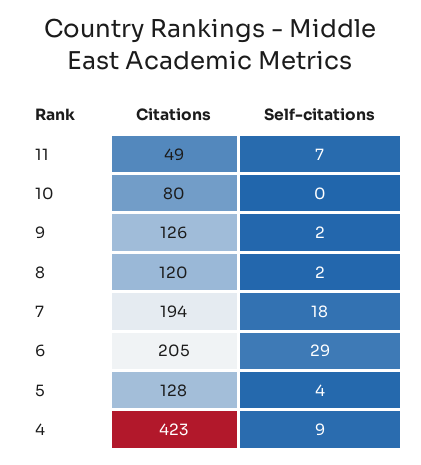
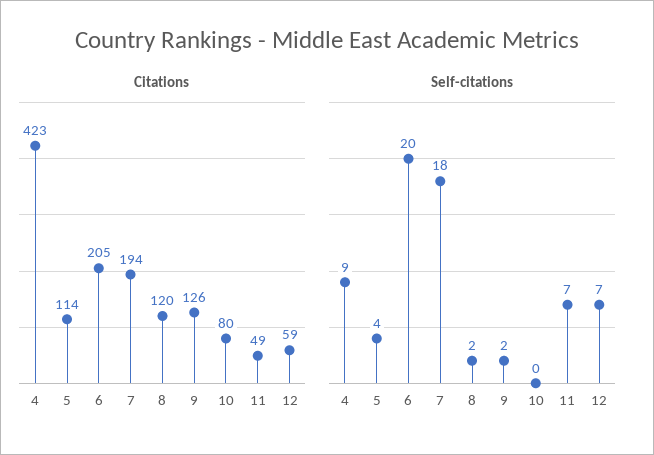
Self-citations, 6: 29 -> 20
Citations, 5: 128 -> 114
Citations, 12: none -> 59
Self-citations, 12: none -> 7

